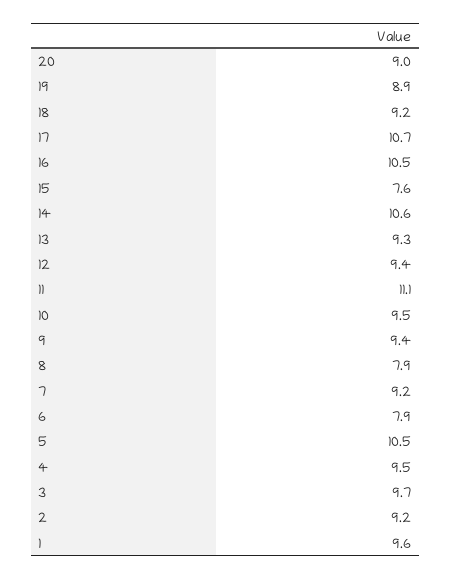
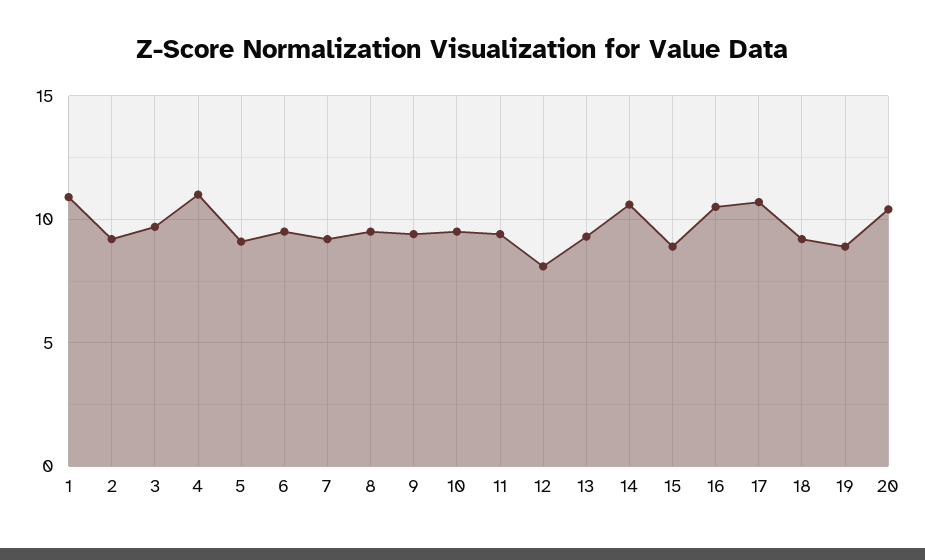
20: 9 -> 10.5
15: 7.6 -> 9
12: 9.4 -> 8
11: 11.1 -> 9.5
8: 7.9 -> 9.5
6: 7.9 -> 9.5
5: 10.5 -> 9
4: 9.5 -> 11
1: 9.6 -> 11

